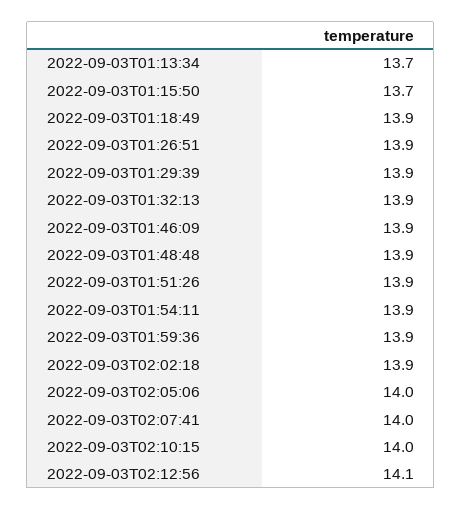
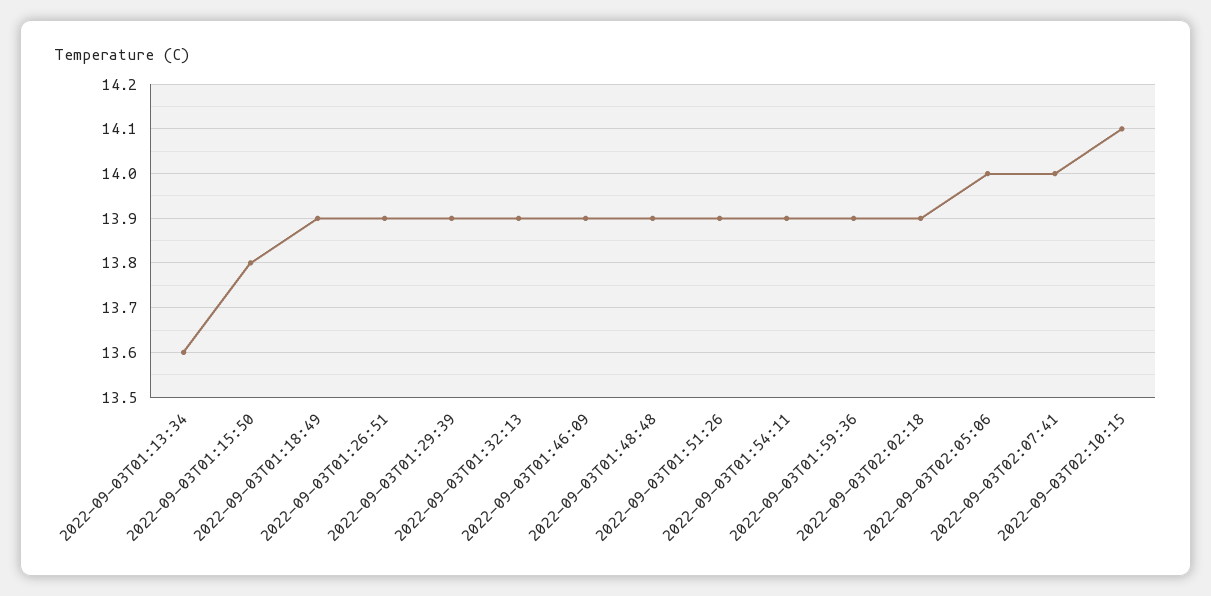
2022-09-03T01:13:34: 13.7 -> 13.6
2022-09-03T01:15:50: 13.7 -> 13.8
2022-09-03T02:10:15: 14 -> 14.1
2022-09-03T02:12:56: 14.1 -> none

